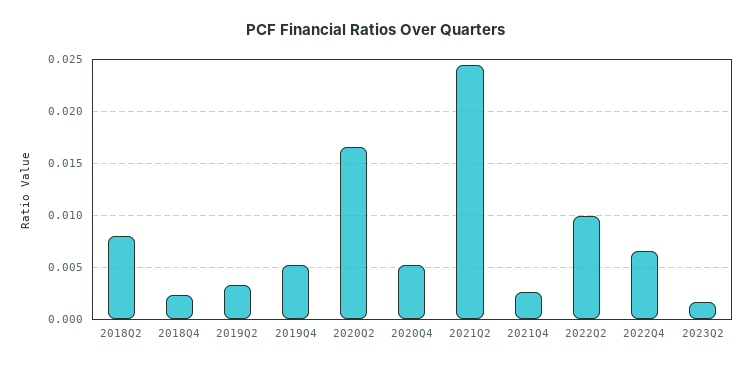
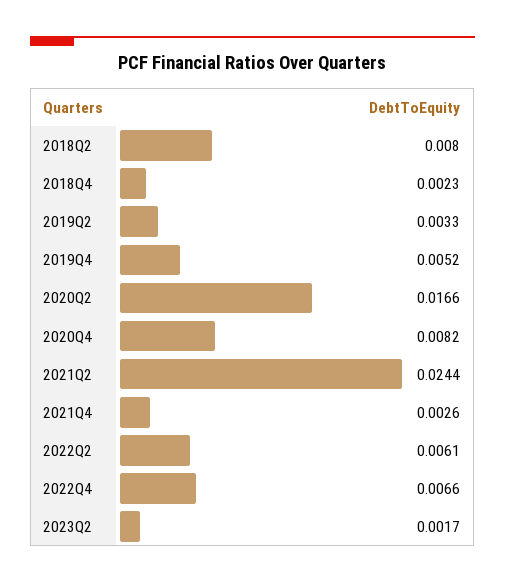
2020Q4: 0.005 -> 0.0082
2022Q2: 0.01 -> 0.0061

